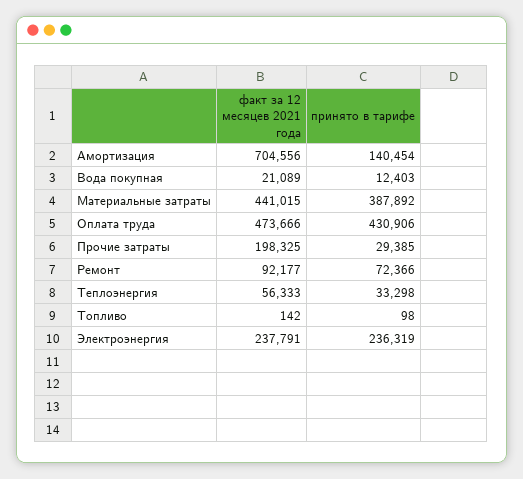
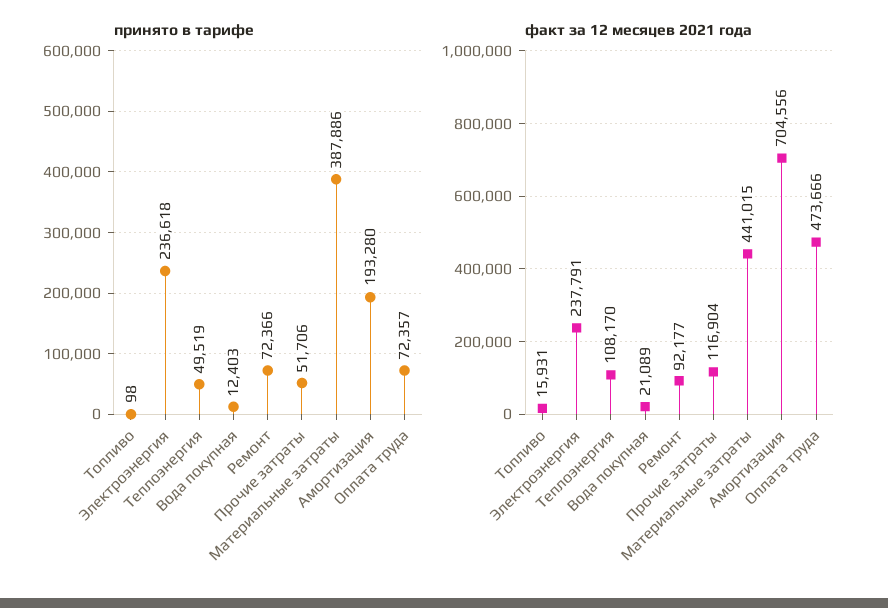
принято в тарифе, Амортизация: 140454 -> 193280
принято в тарифе, Материальные затраты: 387892 -> 387886
принято в тарифе, Оплата труда: 430906 -> 72357
факт за 12 месяцев 2021 года, Прочие затраты: 198325 -> 116904
принято в тарифе, Прочие затраты: 29385 -> 51706
факт за 12 месяцев 2021 года, Теплоэнергия: 56333 -> 108170
принято в тарифе, Теплоэнергия: 33298 -> 49519
факт за 12 месяцев 2021 года, Топливо: 142 -> 15931
принято в тарифе, Электроэнергия: 236319 -> 236618

